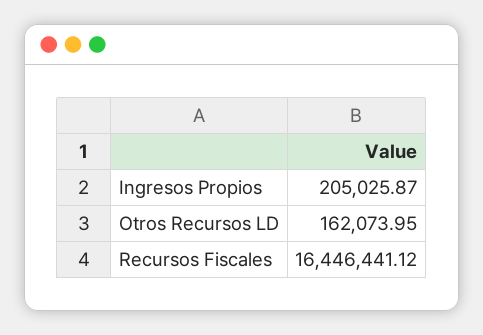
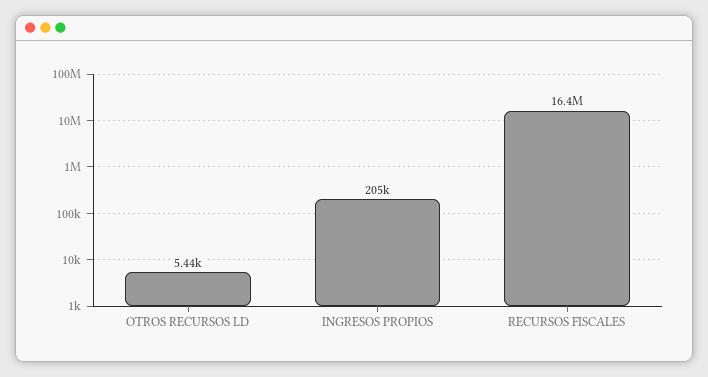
Otros Recursos LD: 162073.95 -> 5440

